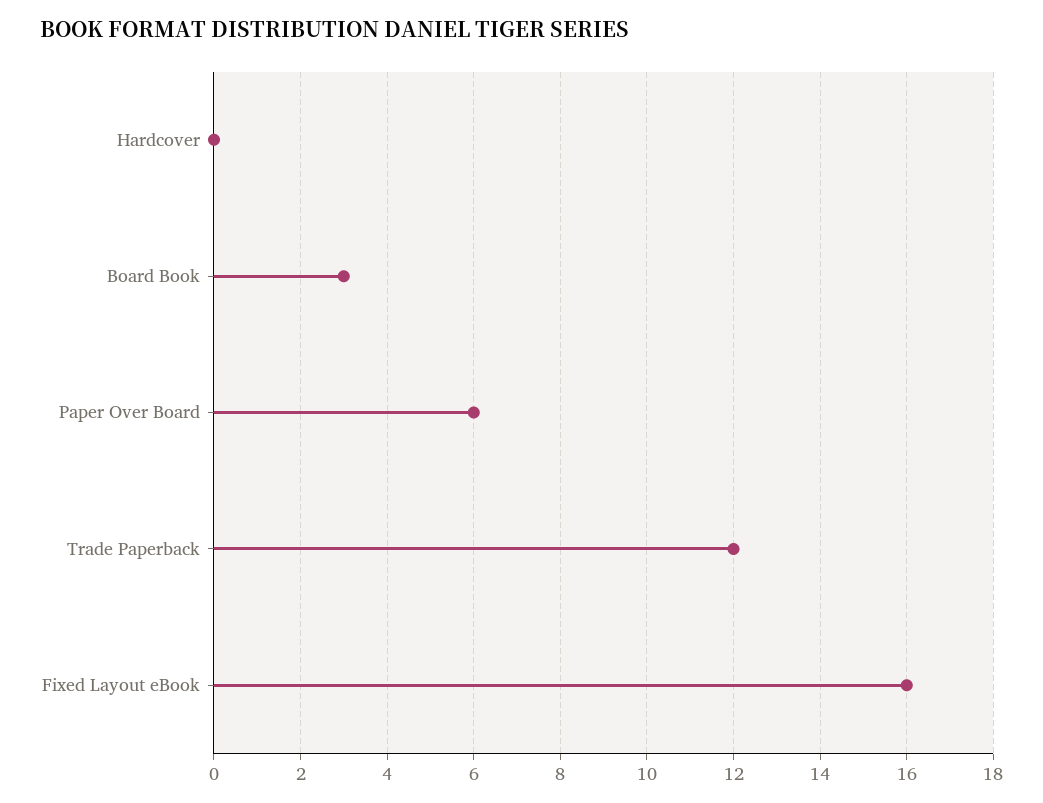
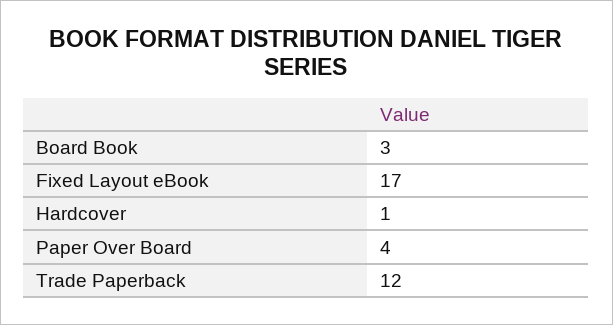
Hardcover: 0 -> 1
Paper Over Board: 6 -> 4
Fixed Layout eBook: 16 -> 17

